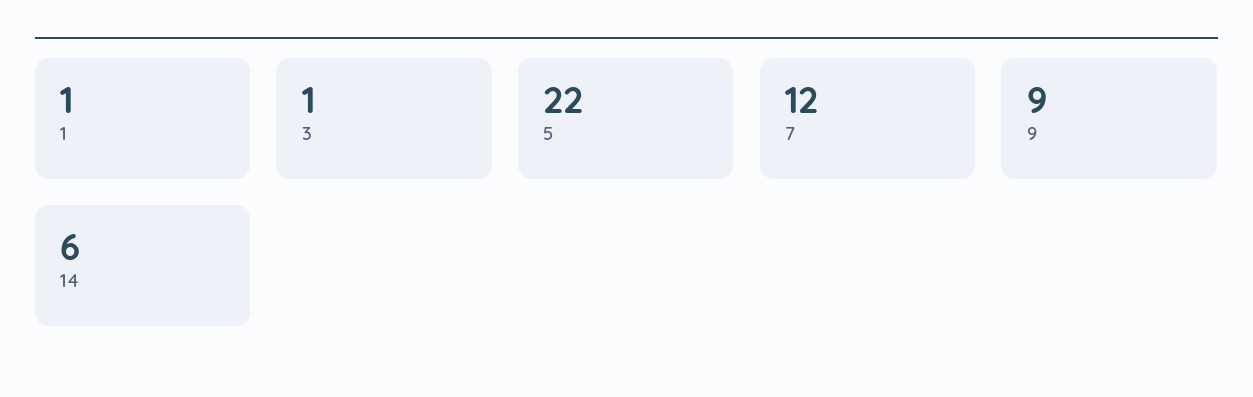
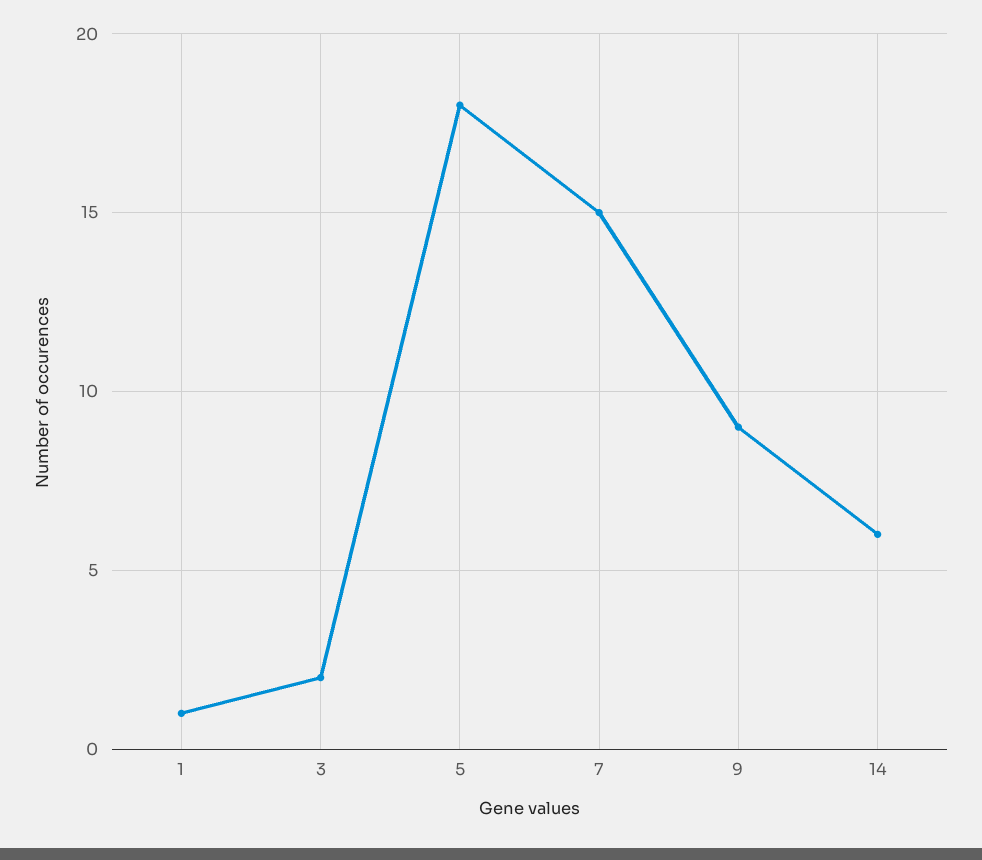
3: 1 -> 2
5: 22 -> 18
7: 12 -> 15

